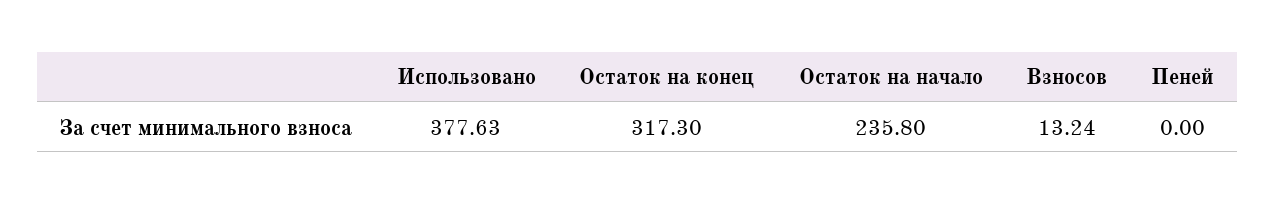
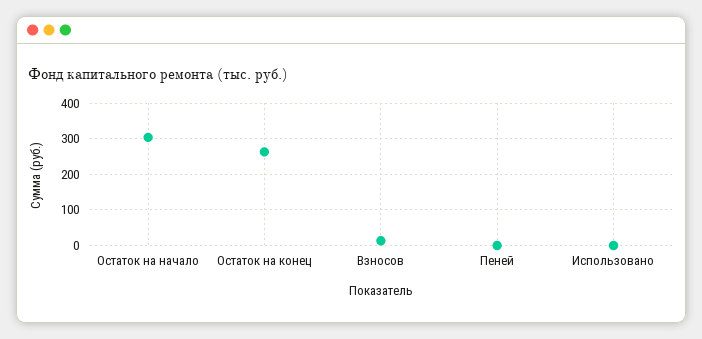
Использовано: 377.63 -> 0
Остаток на конец: 317.3 -> 260
Остаток на начало: 235.8 -> 300

